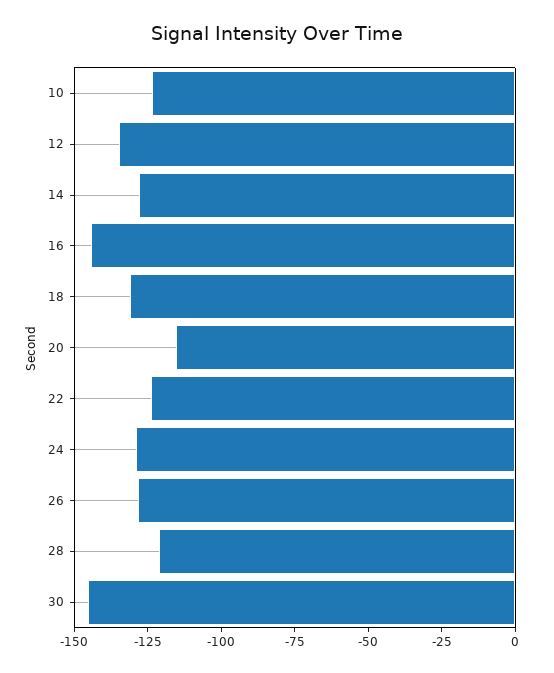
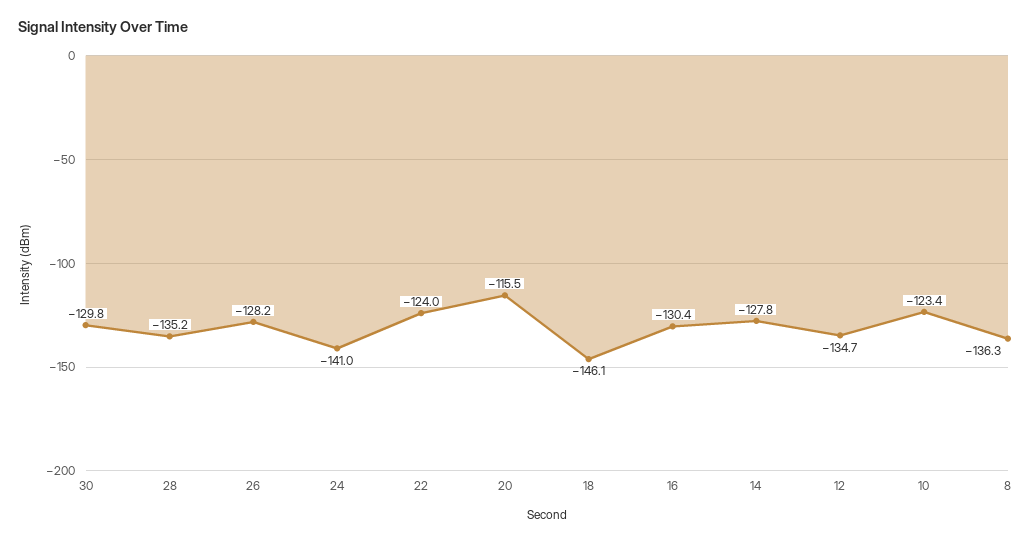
16: -145 -> -130.4
18: -130 -> -146.1
24: -130 -> -141
28: -120 -> -135.2
30: -145 -> -129.8
8: none -> -136.3

